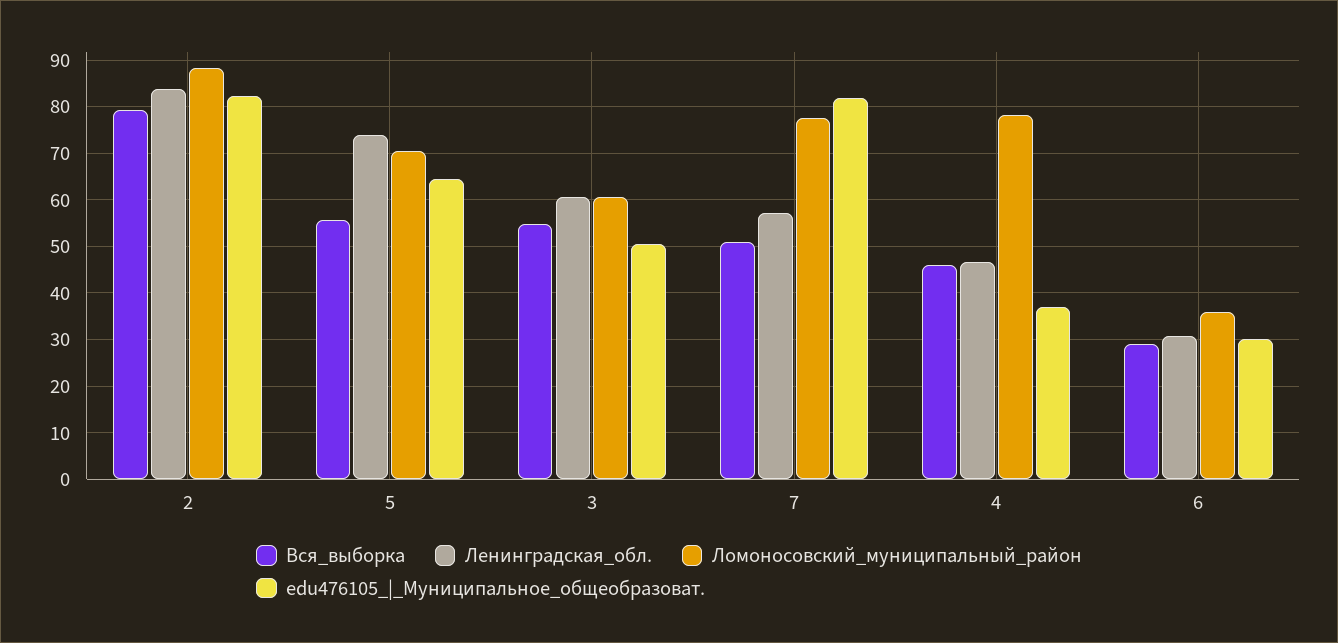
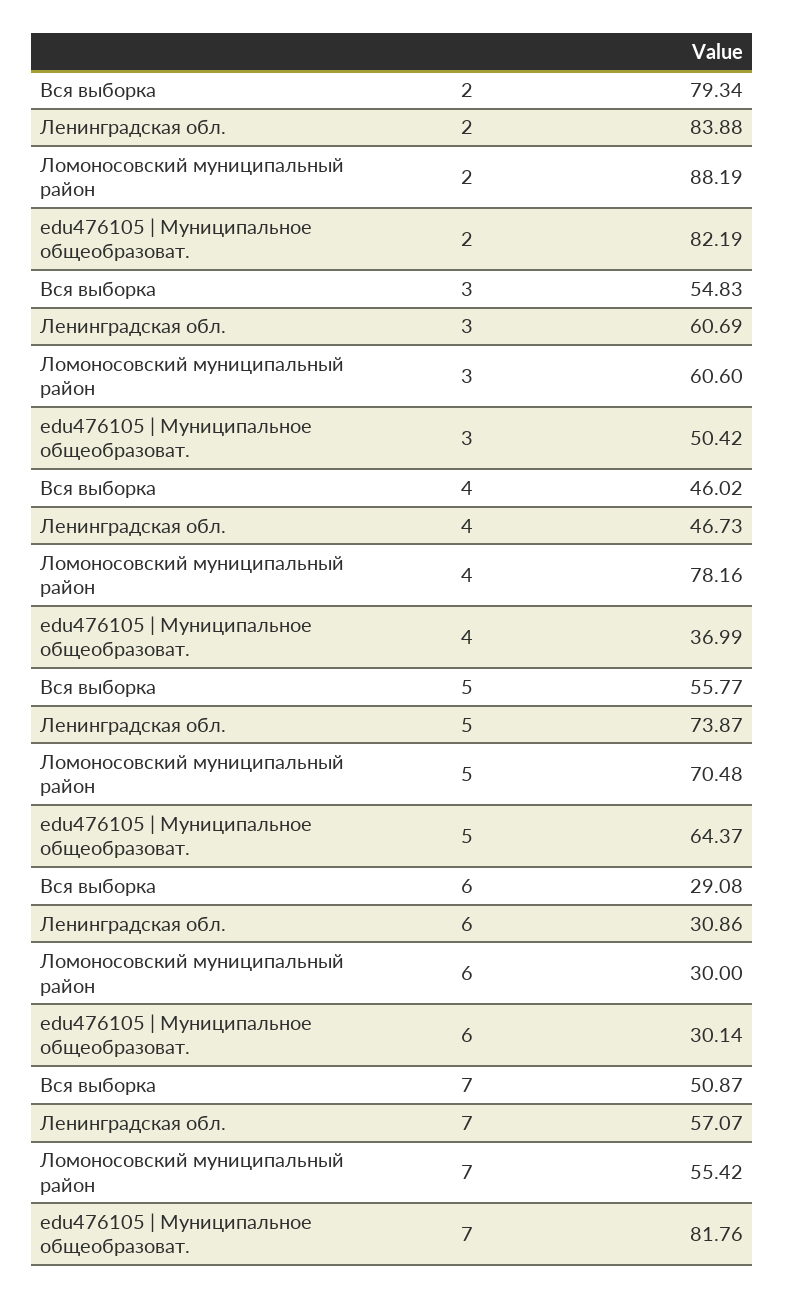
Ломоносовский_муниципальный_район, 7: 78 -> 55.42
Ломоносовский_муниципальный_район, 6: 36 -> 30

